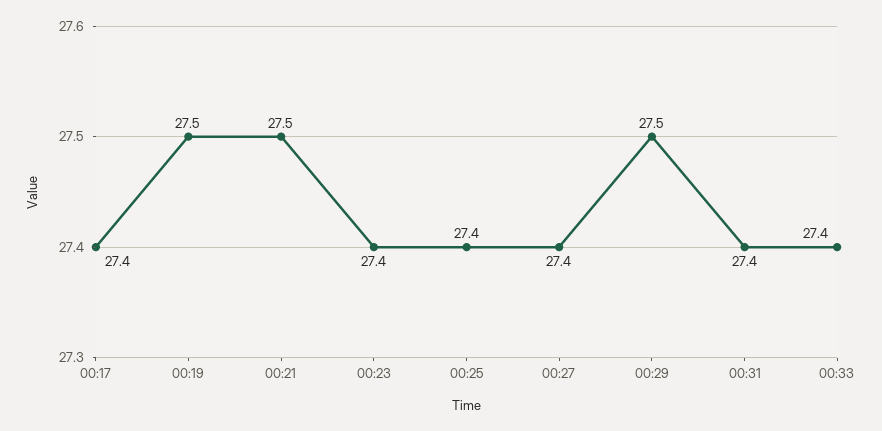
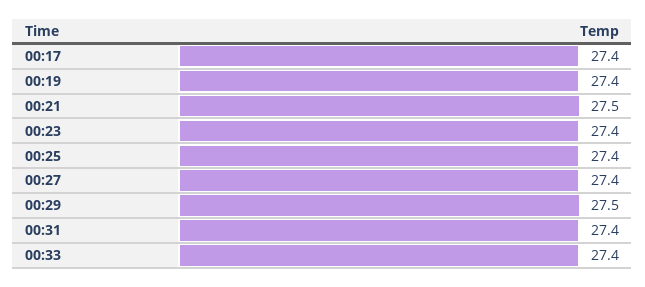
00:19: 27.5 -> 27.4

